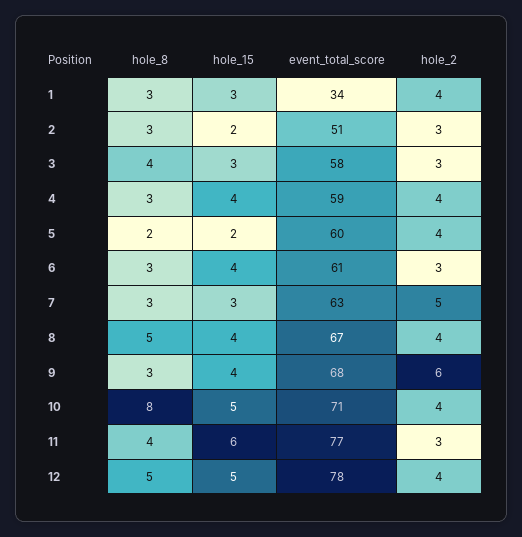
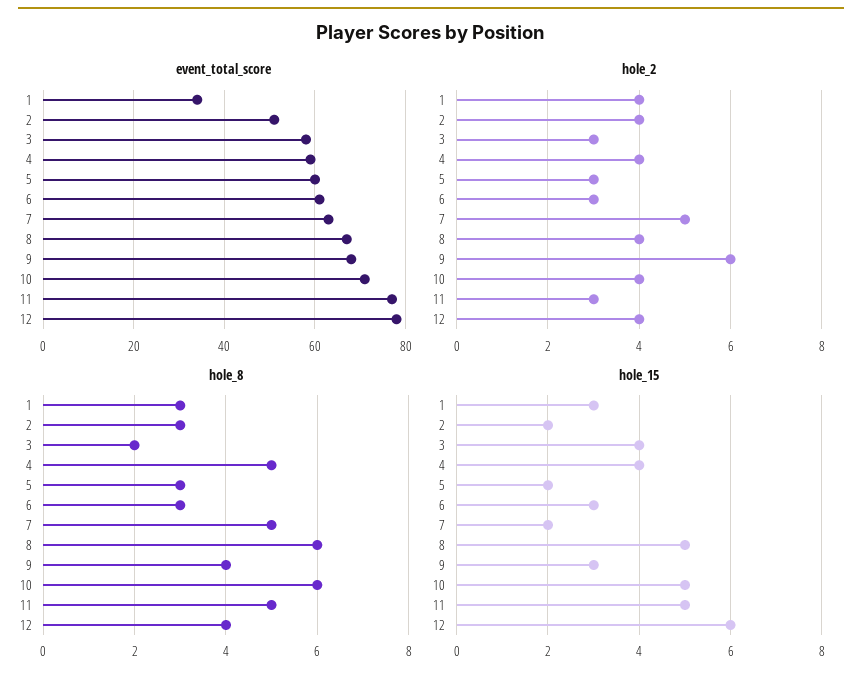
hole_2, 2: 3 -> 4
hole_8, 3: 4 -> 2
hole_15, 3: 3 -> 4
hole_8, 4: 3 -> 5
hole_8, 5: 2 -> 3
hole_2, 5: 4 -> 3
hole_15, 6: 4 -> 3
hole_8, 7: 3 -> 5
hole_15, 7: 3 -> 2
hole_8, 8: 5 -> 6
hole_15, 8: 4 -> 5
hole_8, 9: 3 -> 4
hole_15, 9: 4 -> 3
hole_8, 10: 8 -> 6
hole_8, 11: 4 -> 5
hole_15, 11: 6 -> 5
hole_8, 12: 5 -> 4
hole_15, 12: 5 -> 6

